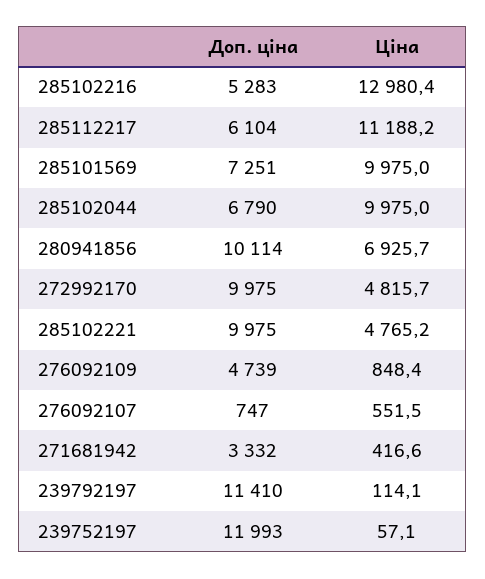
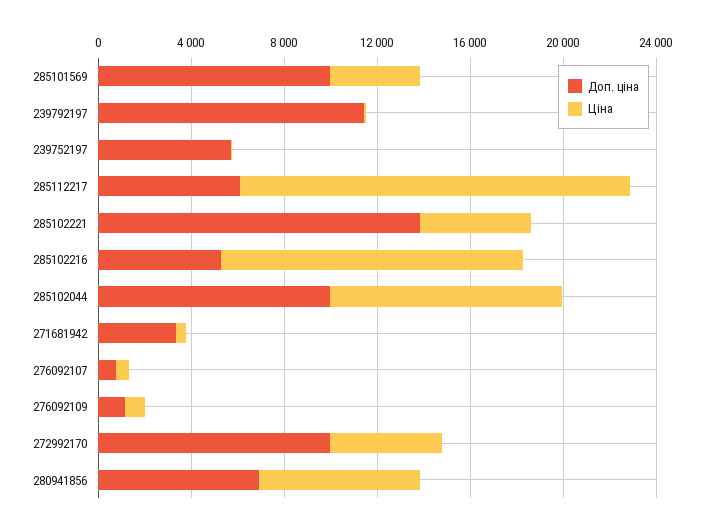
Ціна, 285112217: 11188.2 -> 17000
Доп. ціна, 285101569: 7251 -> 10000
Ціна, 285101569: 9975 -> 4000
Доп. ціна, 285102044: 6790 -> 10000
Доп. ціна, 280941856: 10114 -> 7000
Доп. ціна, 285102221: 9975 -> 14000
Доп. ціна, 276092109: 4739 -> 1000
Доп. ціна, 239752197: 11993 -> 6000

